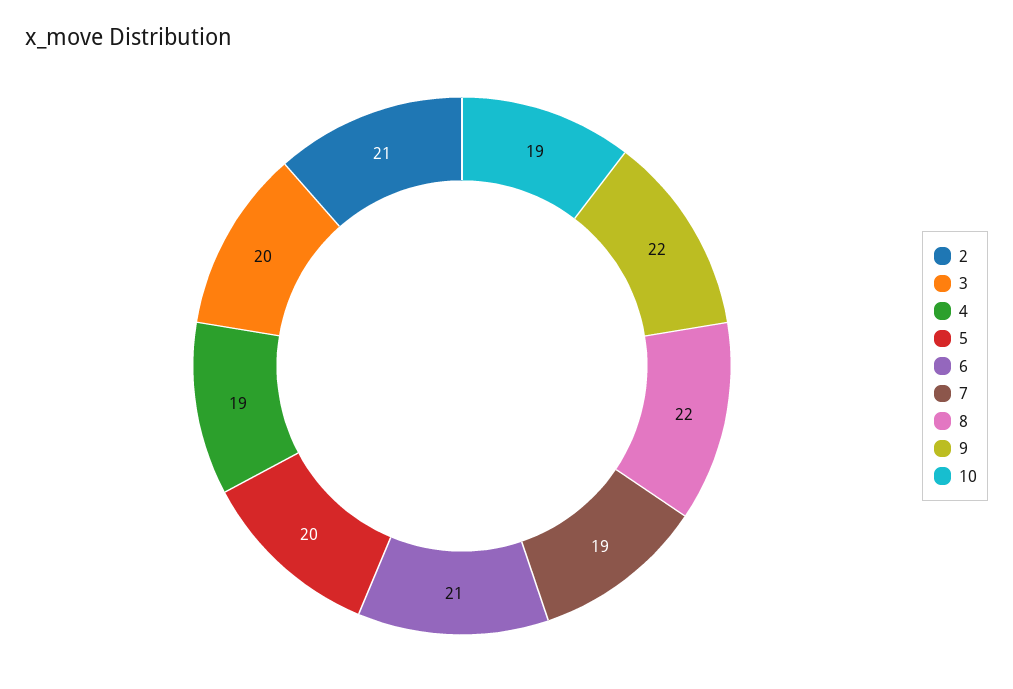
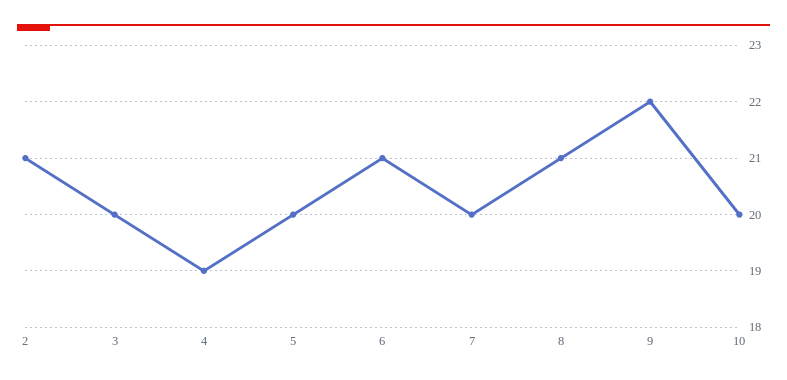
7: 19 -> 20
8: 22 -> 21
10: 19 -> 20

